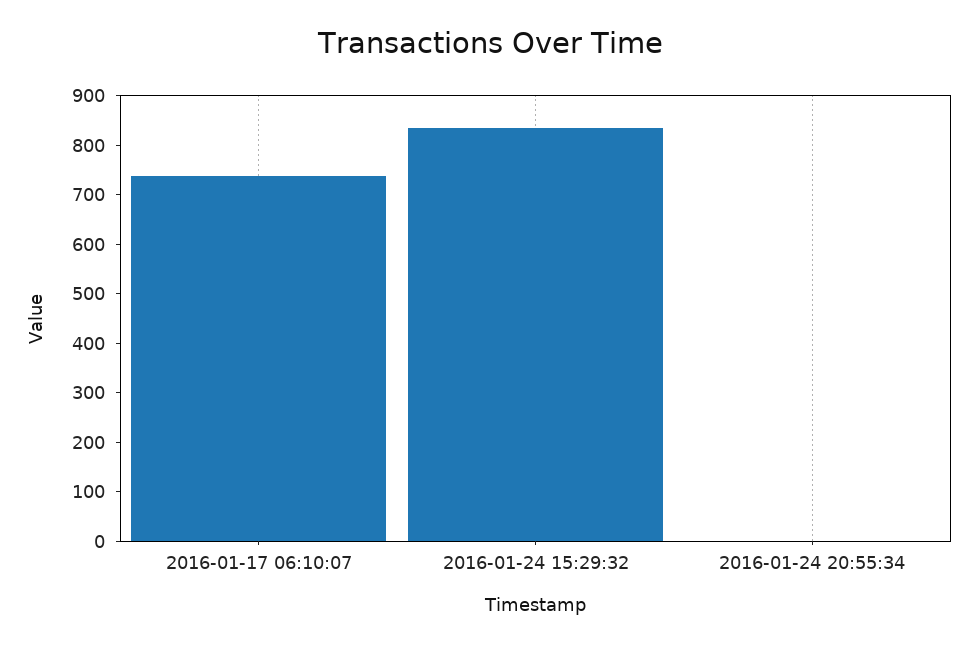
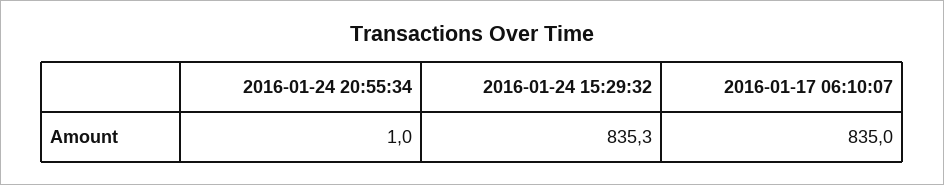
2016-01-17 06:10:07: 740 -> 835

